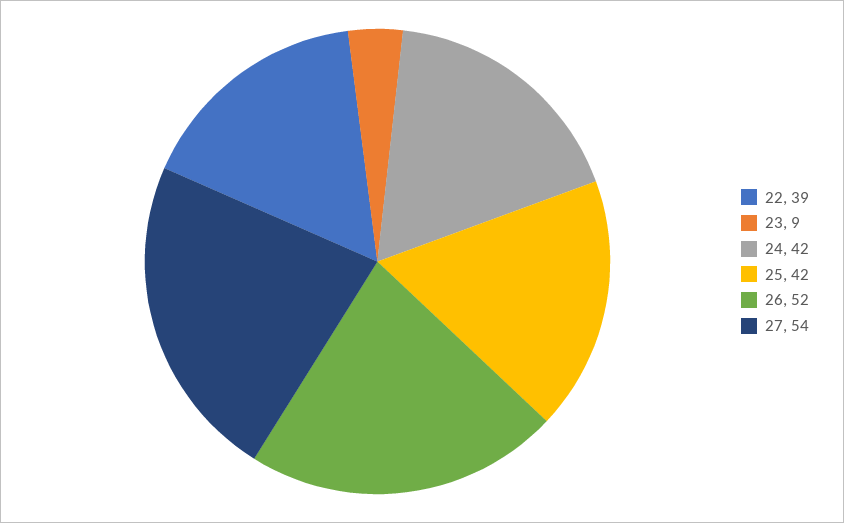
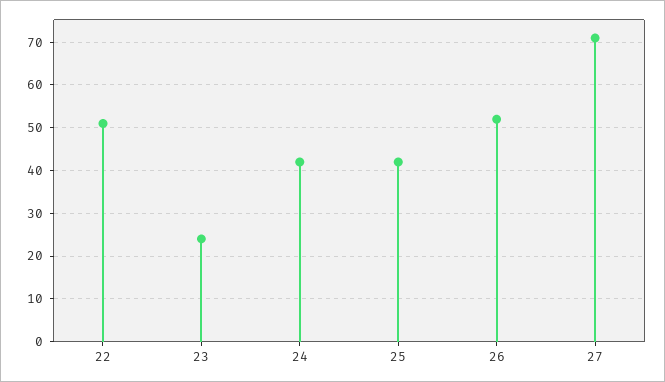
22: 39 -> 50
23: 9 -> 25
27: 54 -> 70

